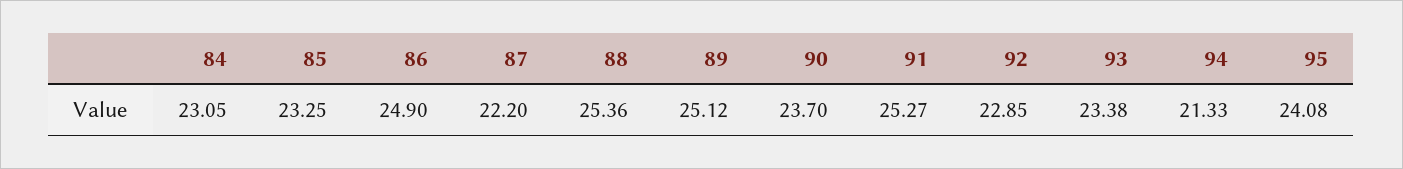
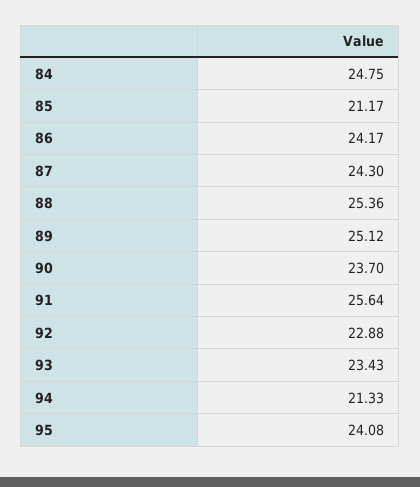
84: 23.05 -> 24.75
85: 23.25 -> 21.17
86: 24.9 -> 24.17
87: 22.2 -> 24.3
91: 25.27 -> 25.64
92: 22.85 -> 22.88
93: 23.38 -> 23.43

